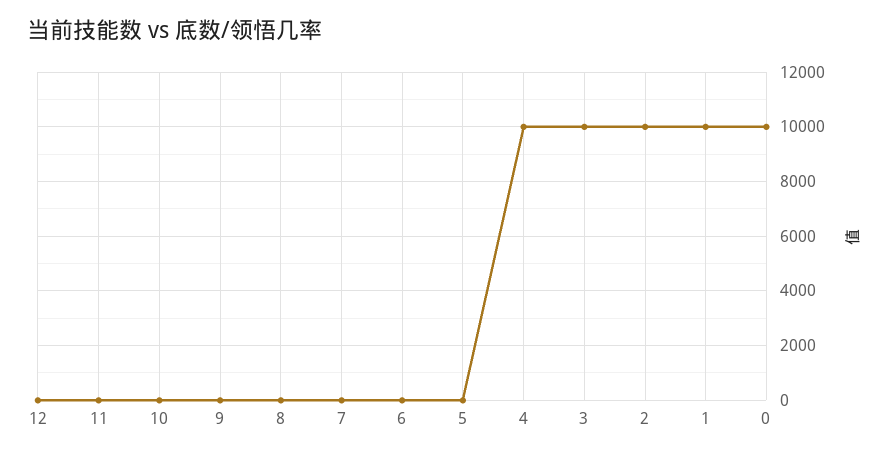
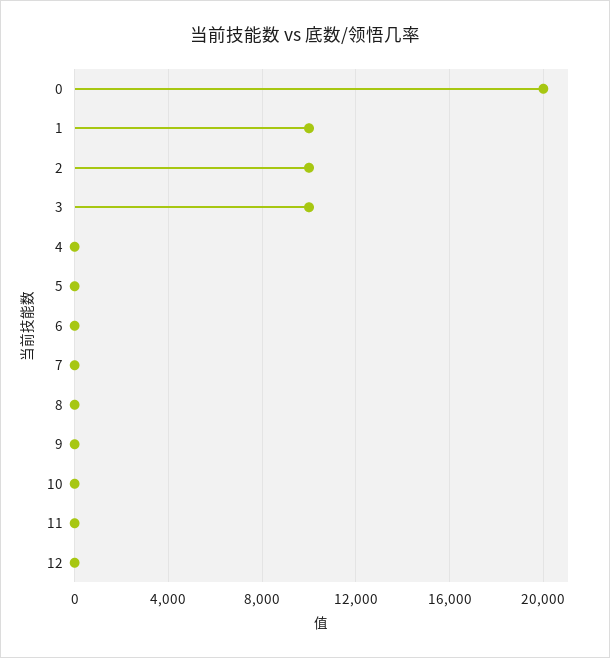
4: 10000 -> 0
0: 10000 -> 20000

